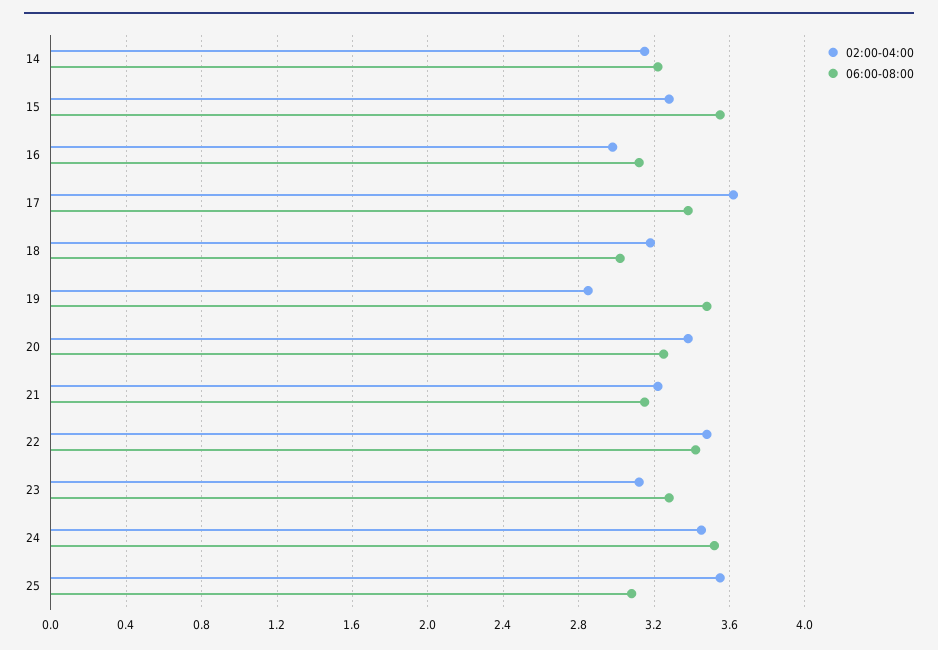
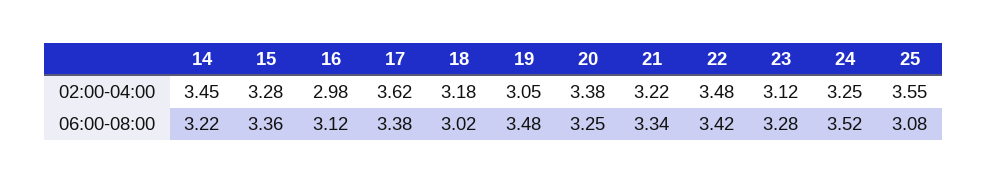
02:00-04:00, 14: 3.15 -> 3.45
06:00-08:00, 15: 3.55 -> 3.36
02:00-04:00, 19: 2.85 -> 3.05
06:00-08:00, 21: 3.15 -> 3.34
02:00-04:00, 24: 3.45 -> 3.25

